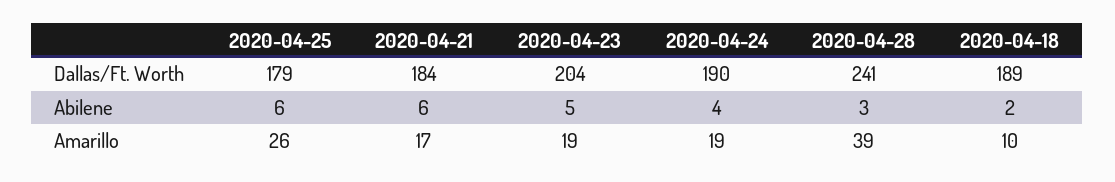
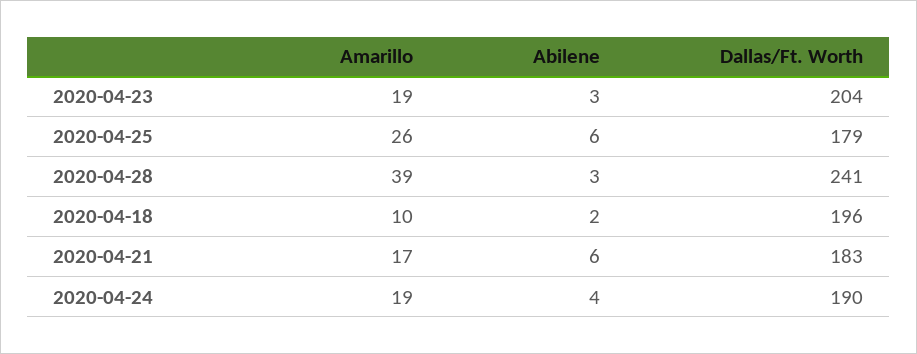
2020-04-21, Dallas/Ft. Worth: 184 -> 183
2020-04-18, Dallas/Ft. Worth: 189 -> 196
2020-04-23, Abilene: 5 -> 3

